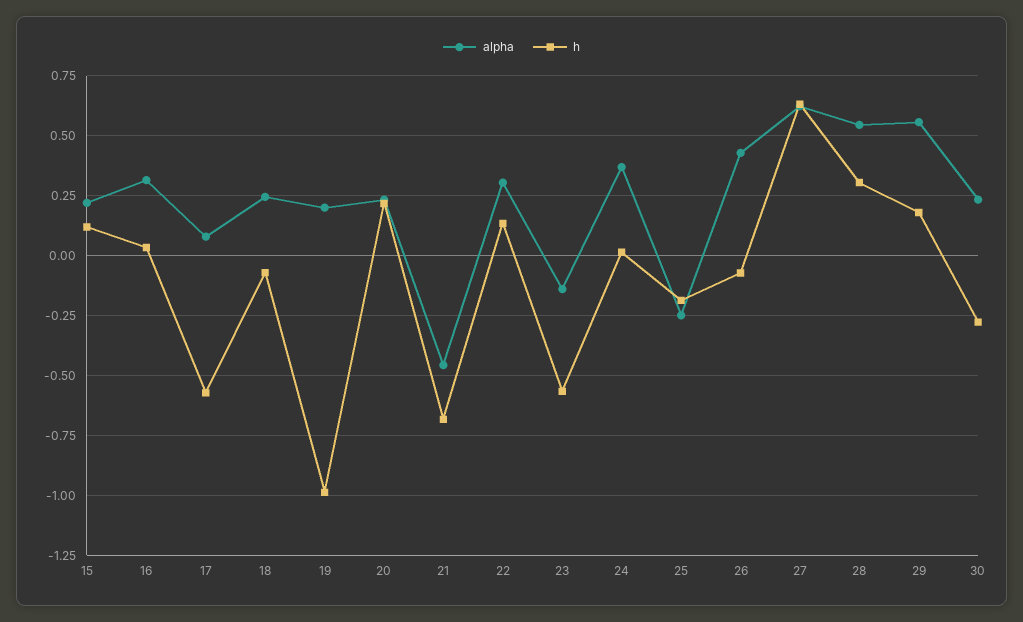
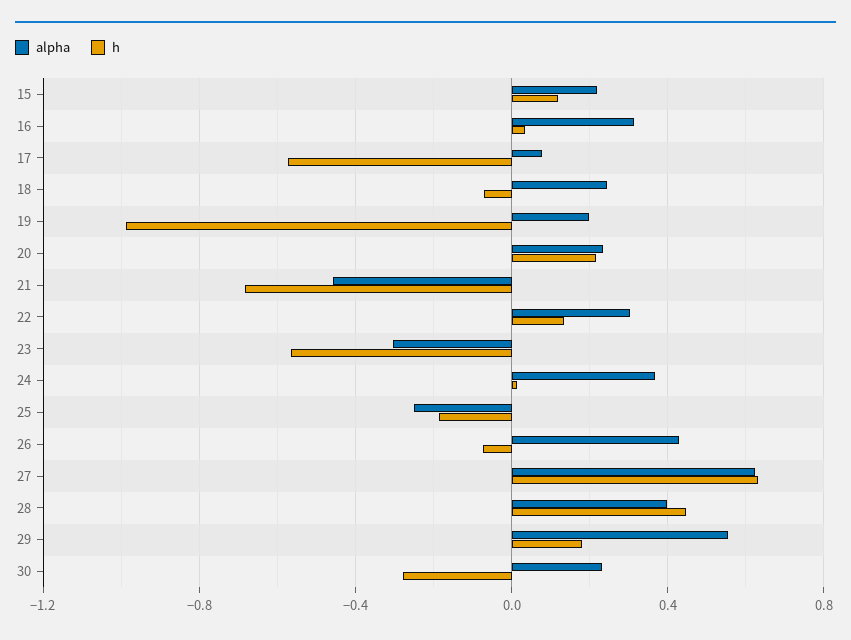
alpha, 23: -0.15 -> -0.3
alpha, 28: 0.55 -> 0.4
h, 28: 0.3 -> 0.45

